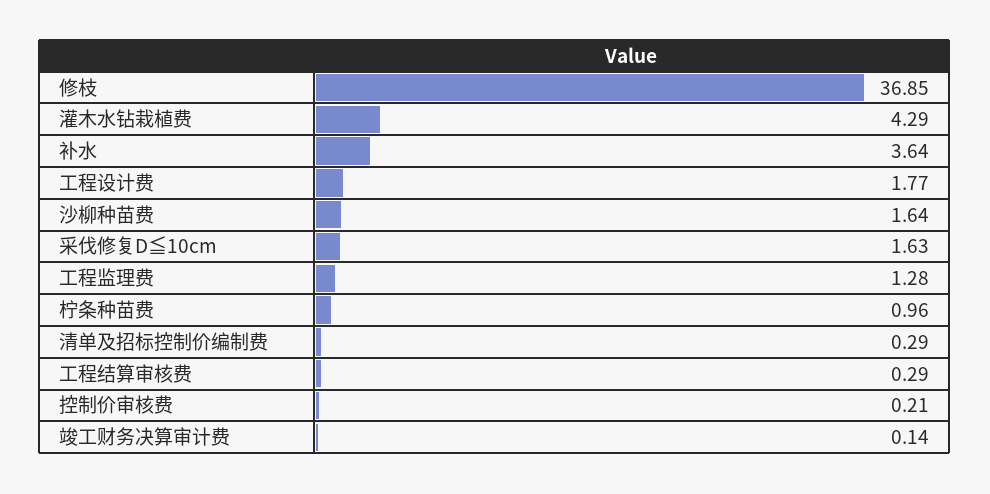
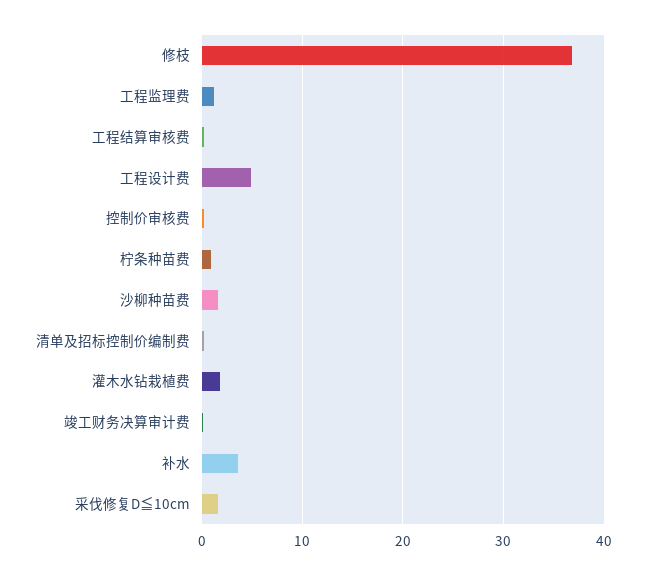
灌木水钻栽植费: 4.29 -> 2
工程设计费: 1.77 -> 5

